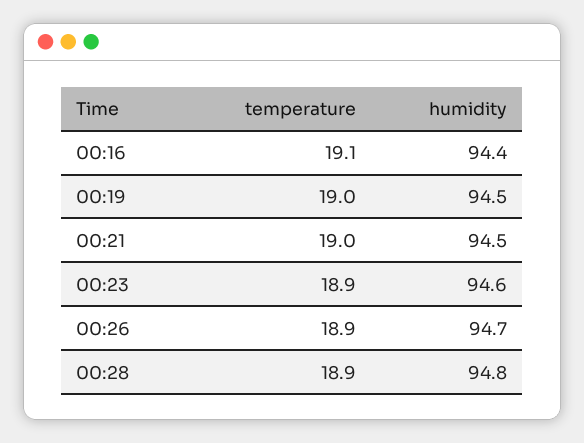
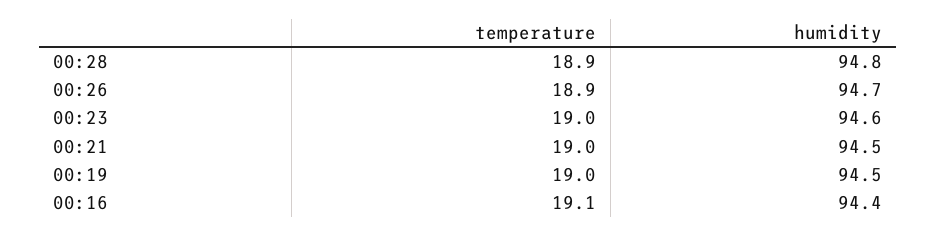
temperature, 00:23: 18.9 -> 19

